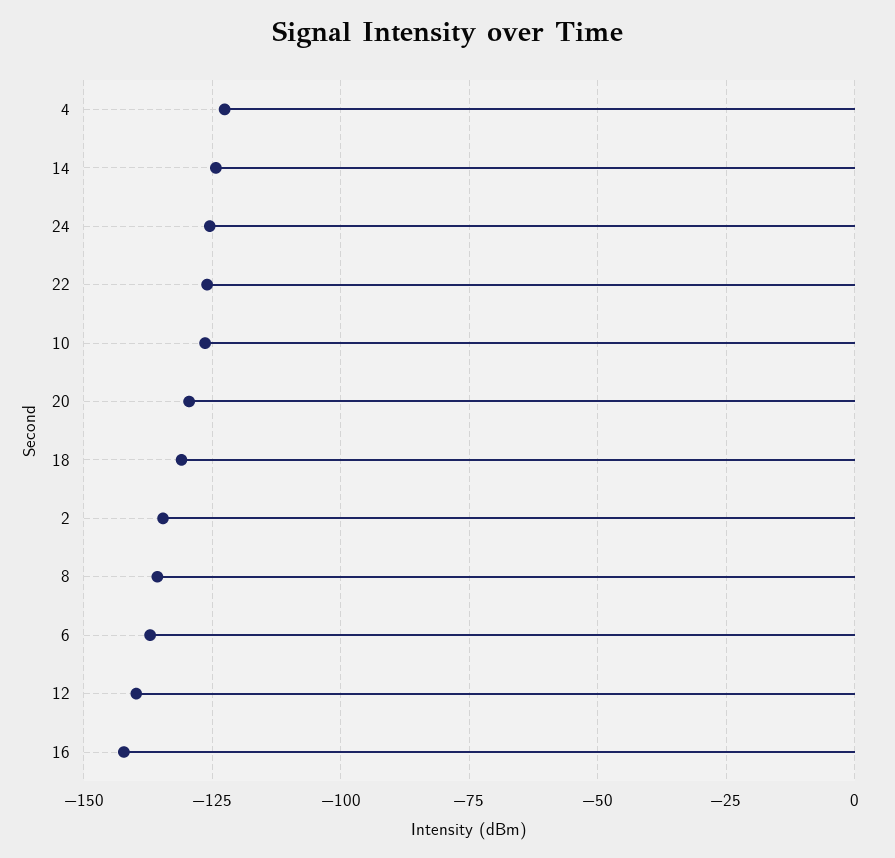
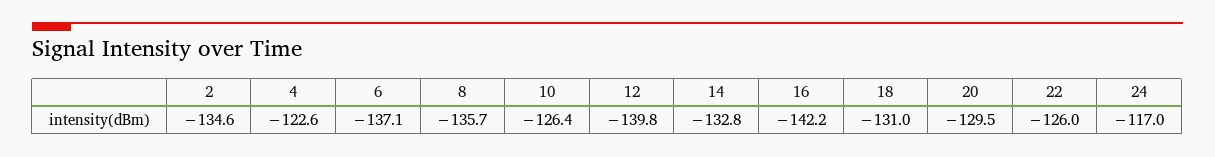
14: -125 -> -132.8
24: -125 -> -117

